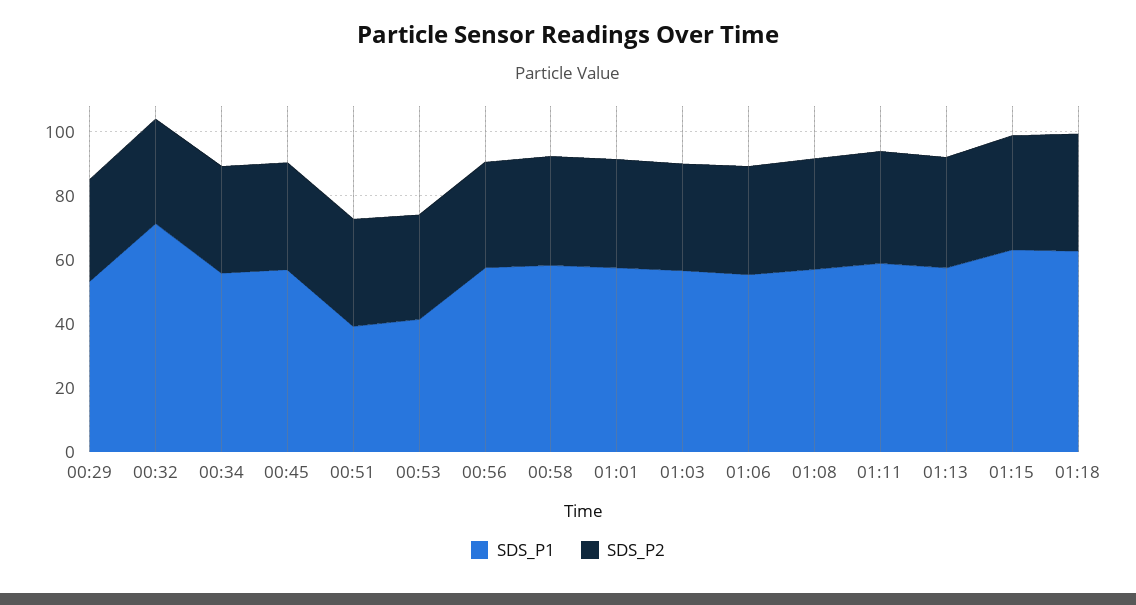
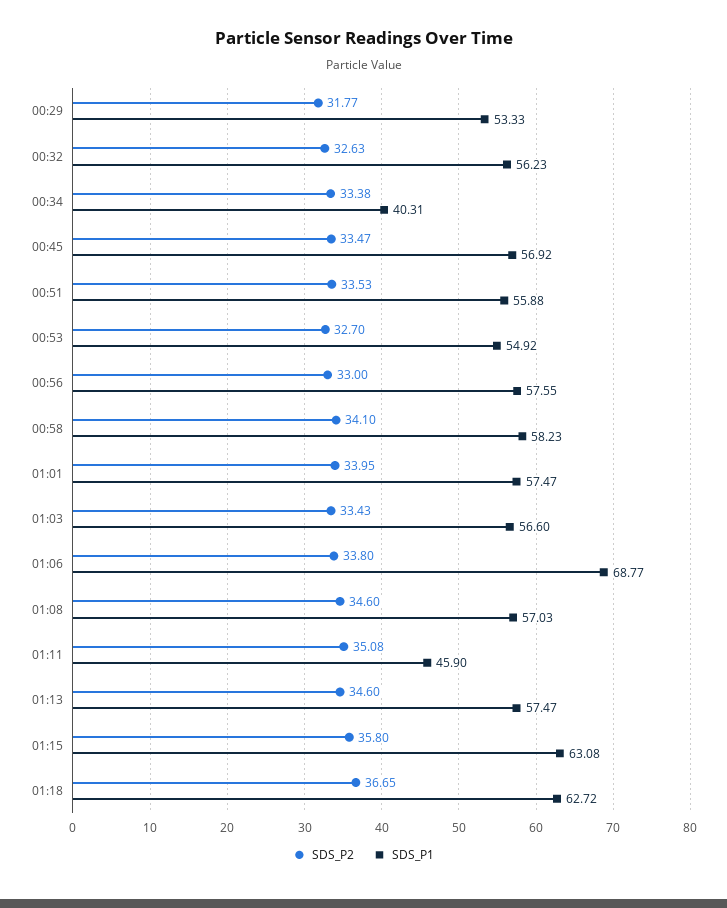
SDS_P1, 00:32: 70 -> 56.23
SDS_P1, 00:34: 55 -> 40.31
SDS_P1, 00:51: 40 -> 55.88
SDS_P1, 00:53: 40 -> 54.92
SDS_P1, 01:06: 55 -> 68.77
SDS_P1, 01:11: 60 -> 45.9

